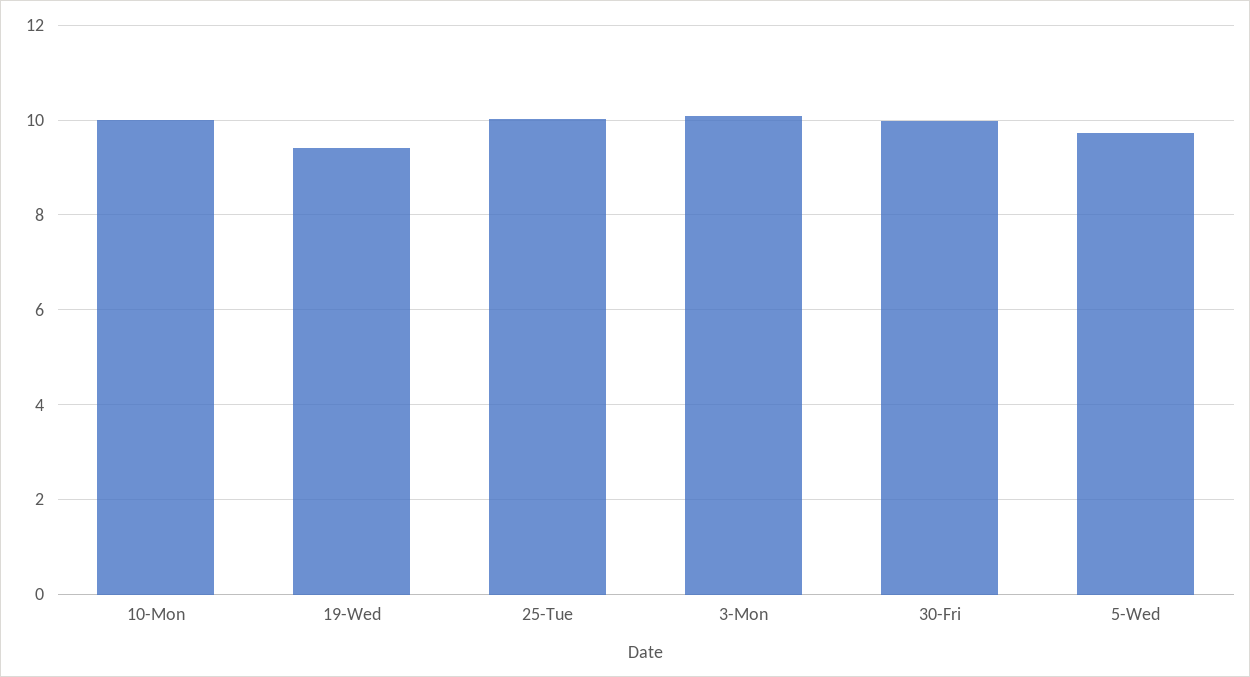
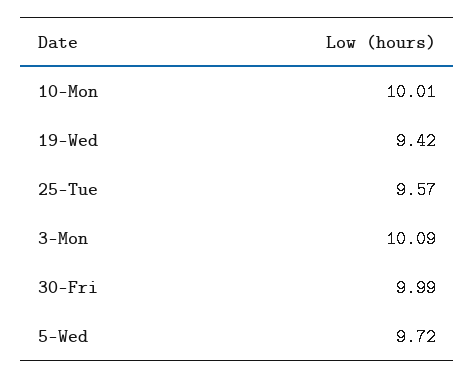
25-Tue: 10 -> 9.57

